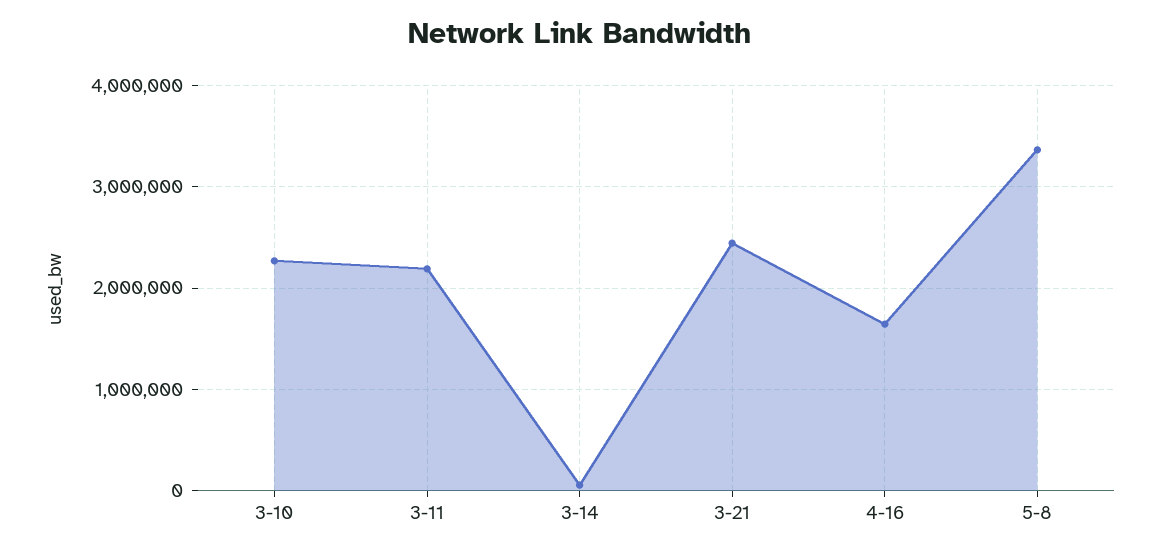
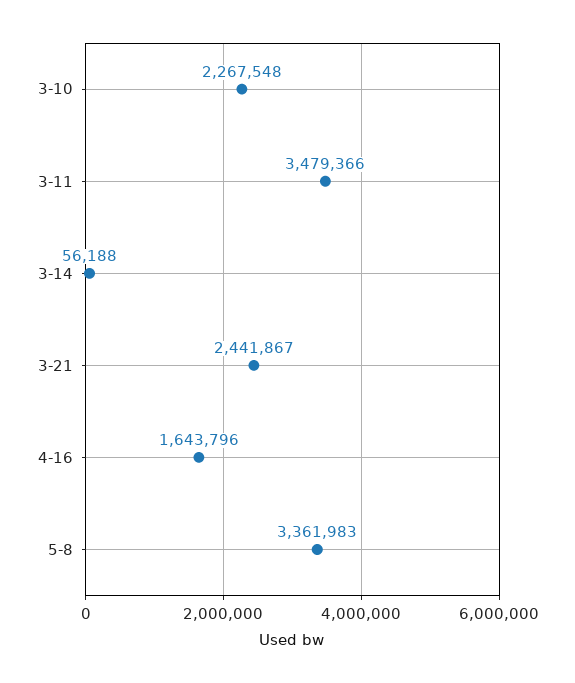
3-11: 2200000 -> 3479366

